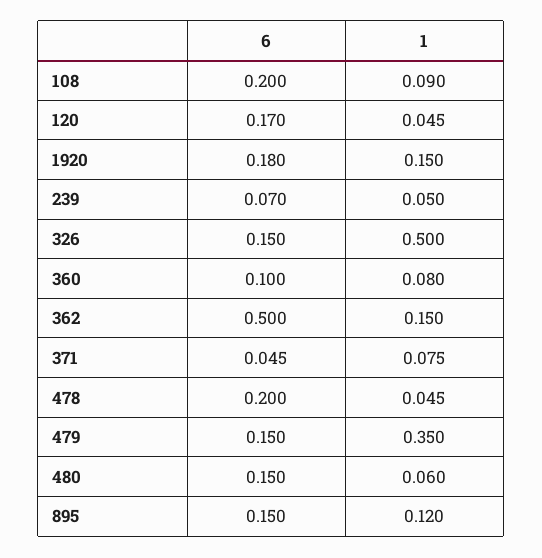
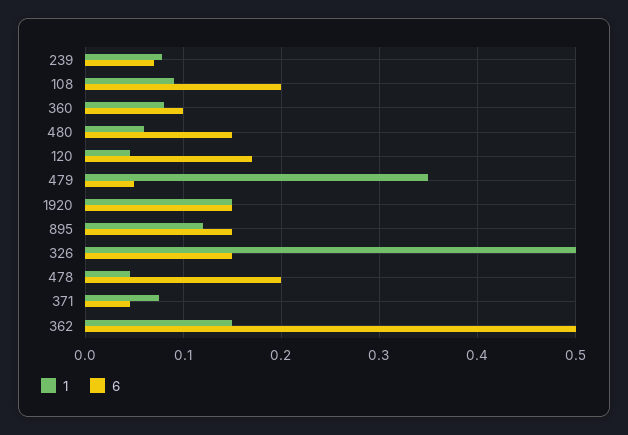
6, 1920: 0.18 -> 0.15
1, 239: 0.05 -> 0.08
6, 479: 0.15 -> 0.05

